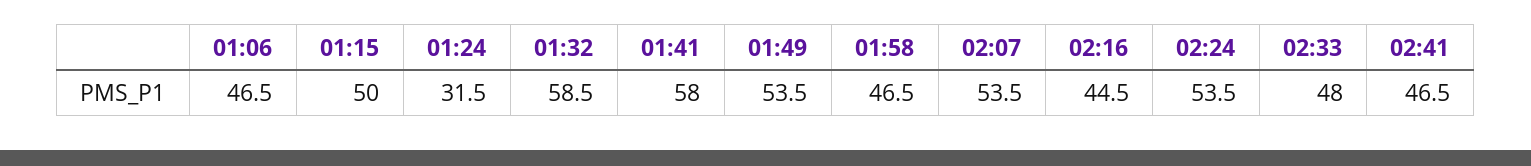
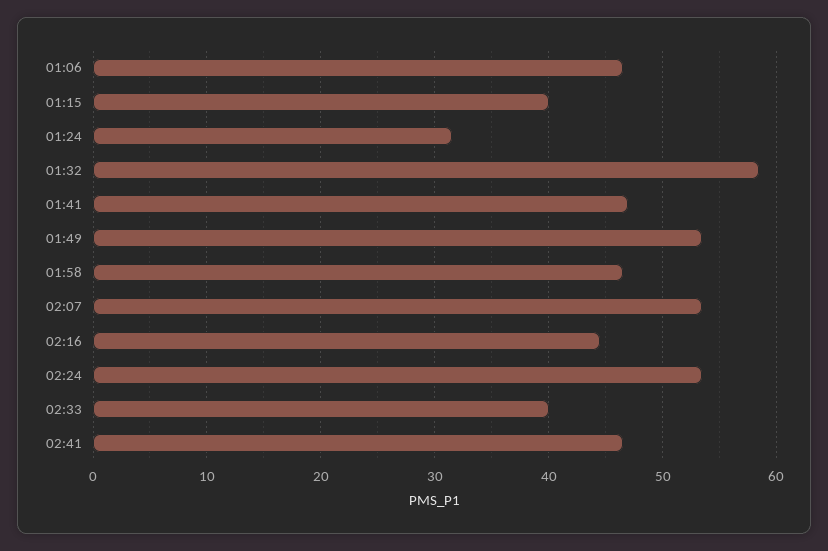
01:15: 50 -> 40
01:41: 58 -> 47
02:33: 48 -> 40

